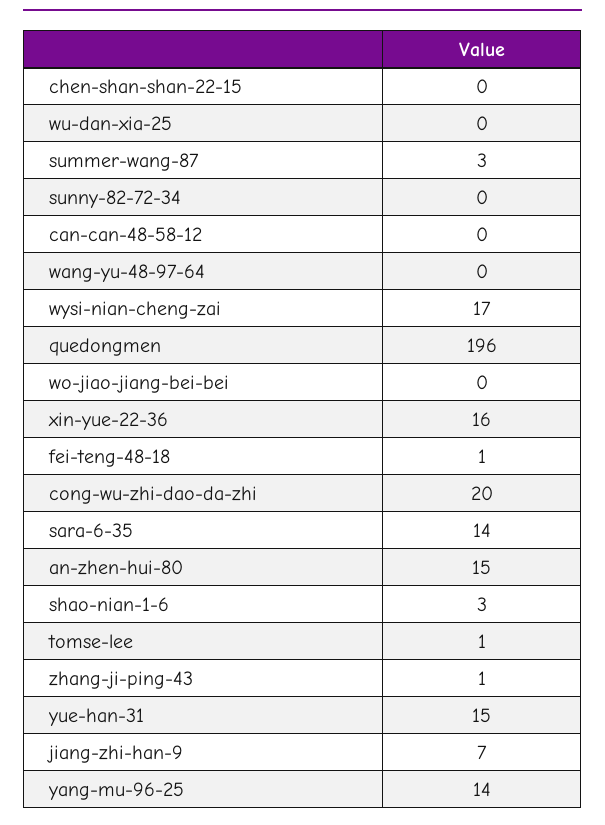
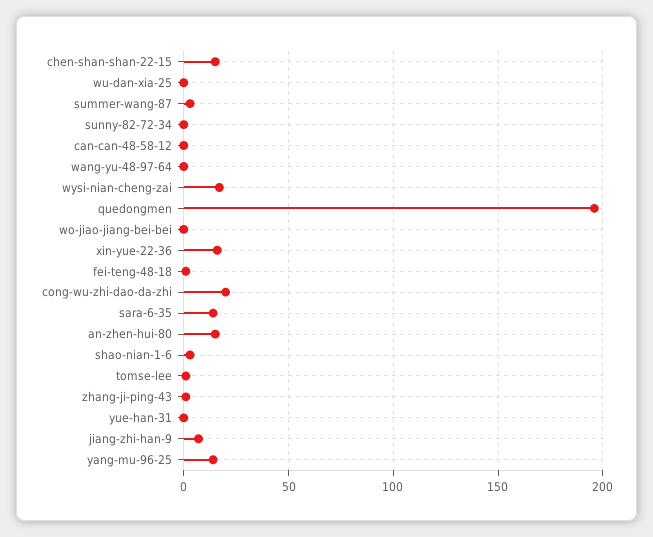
chen-shan-shan-22-15: 0 -> 15
yue-han-31: 15 -> 0

